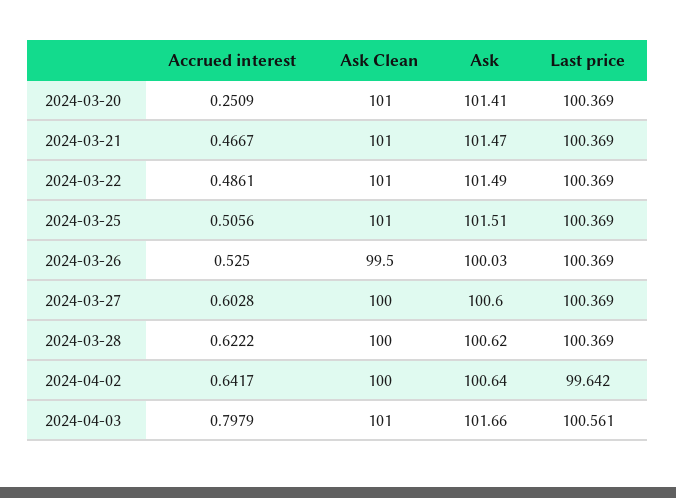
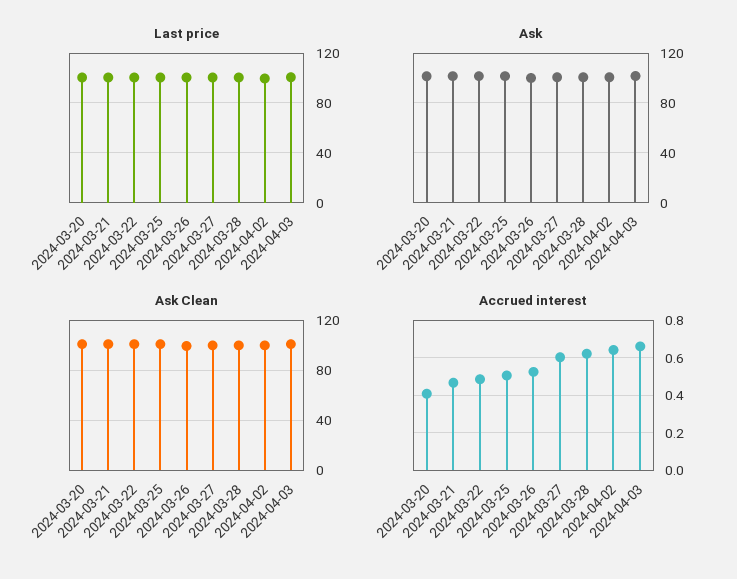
Accrued interest, 2024-03-20: 0.2509 -> 0.4
Accrued interest, 2024-04-03: 0.7979 -> 0.65

